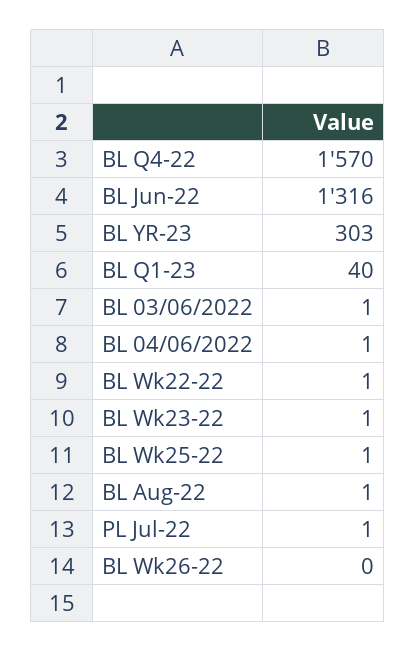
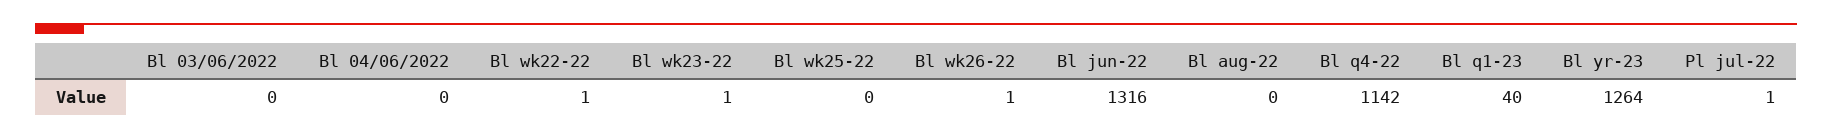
BL Q4-22: 1570 -> 1142
BL YR-23: 303 -> 1264
BL 03/06/2022: 1 -> 0
BL 04/06/2022: 1 -> 0
BL Wk25-22: 1 -> 0
BL Aug-22: 1 -> 0
BL Wk26-22: 0 -> 1

